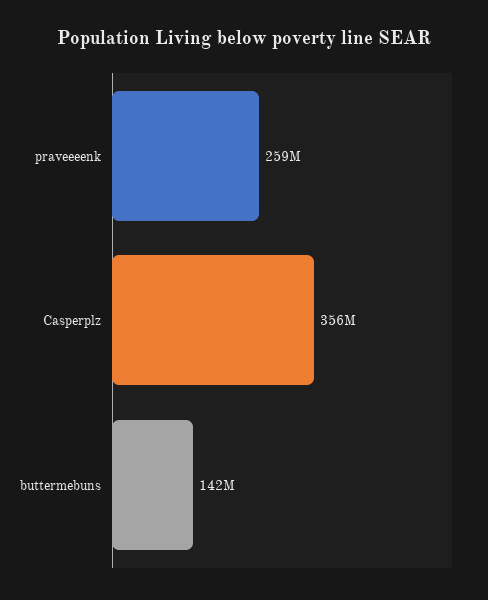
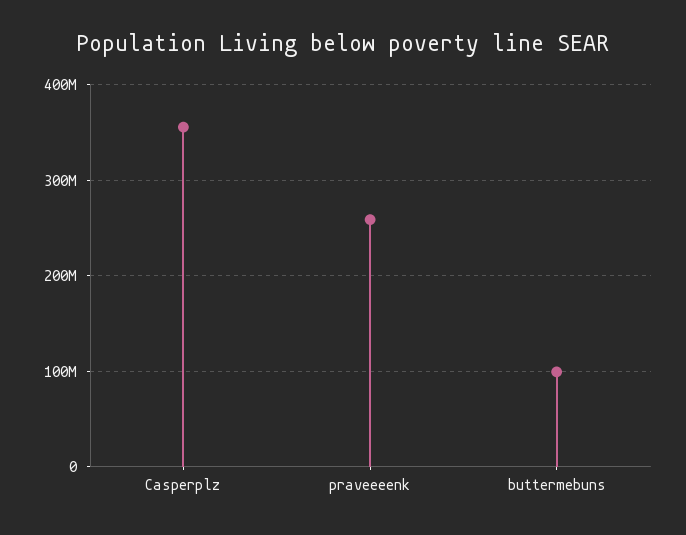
buttermebuns: 142000000 -> 100000000

